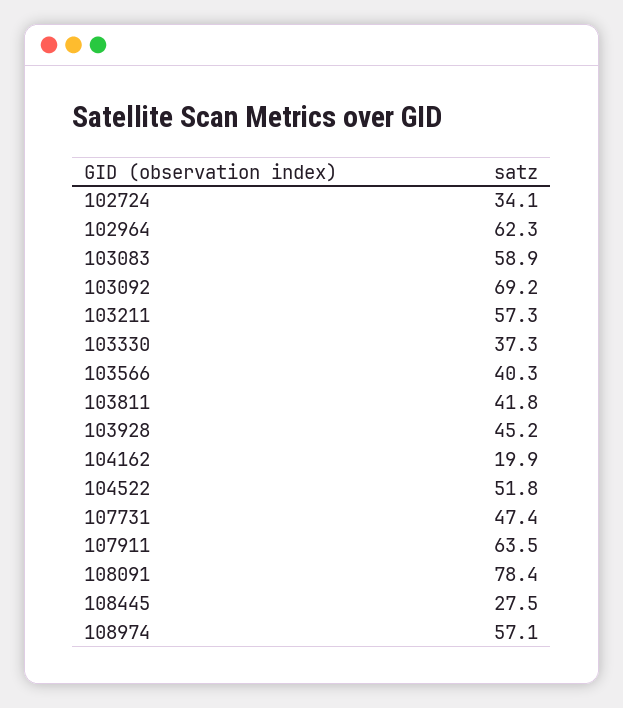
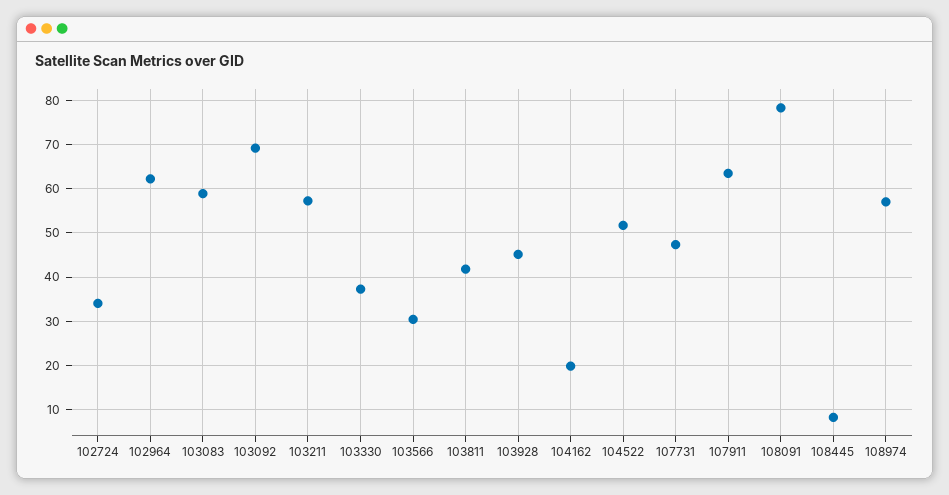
103566: 40.3 -> 30
108445: 27.5 -> 8

